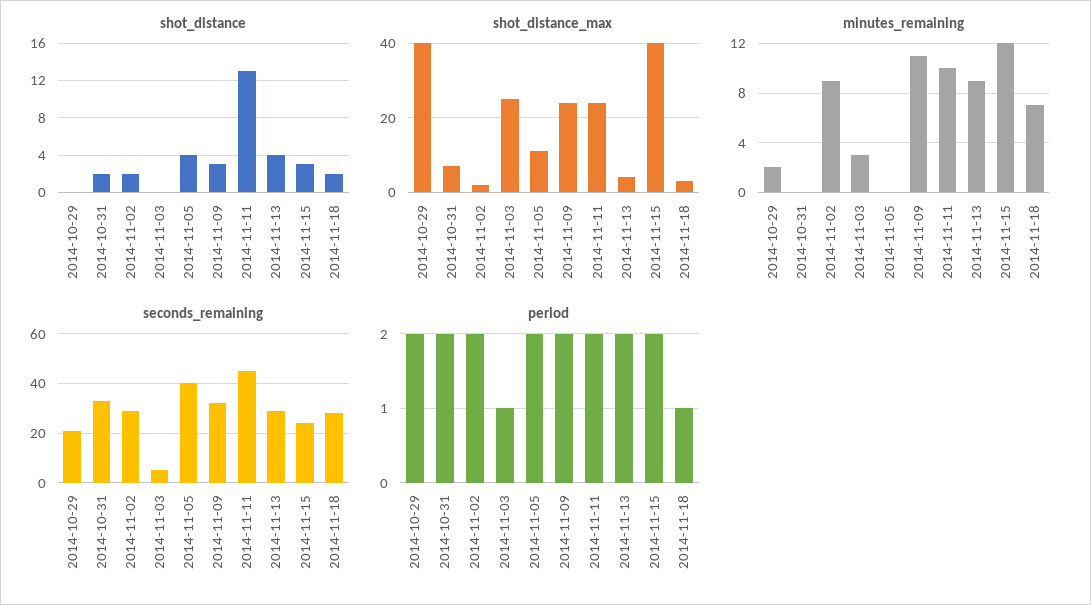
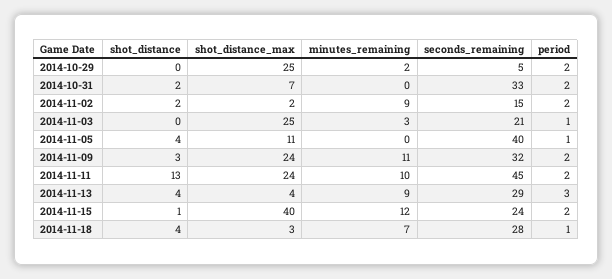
shot_distance, 2014-11-15: 3 -> 1
shot_distance, 2014-11-18: 2 -> 4
shot_distance_max, 2014-10-29: 40 -> 25
seconds_remaining, 2014-10-29: 20 -> 5
seconds_remaining, 2014-11-02: 30 -> 15
seconds_remaining, 2014-11-03: 5 -> 21
period, 2014-11-05: 2 -> 1
period, 2014-11-13: 2 -> 3

